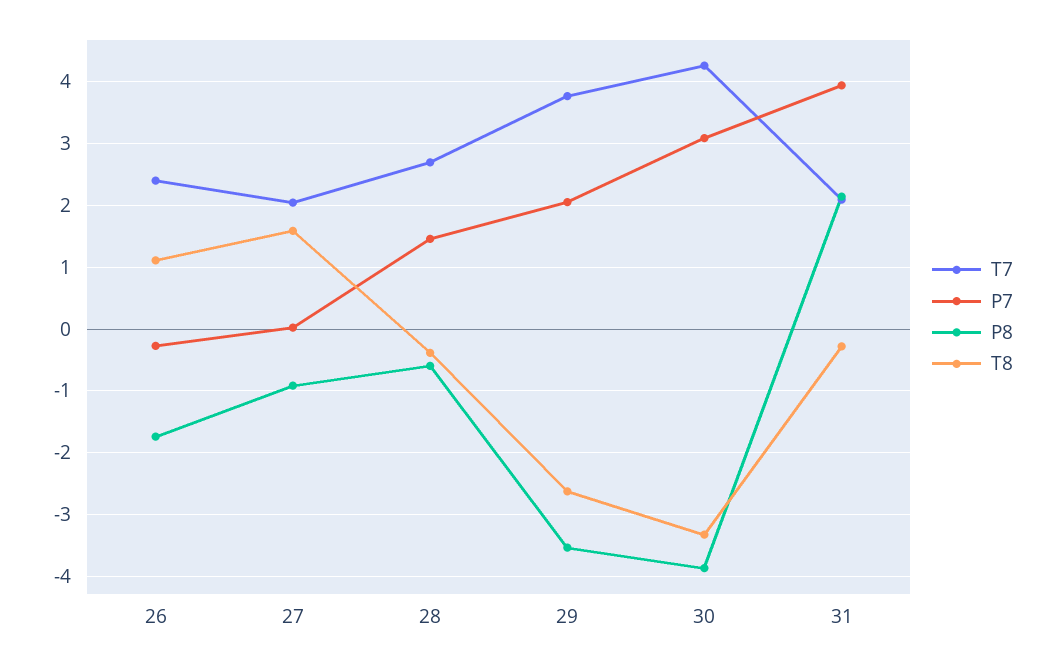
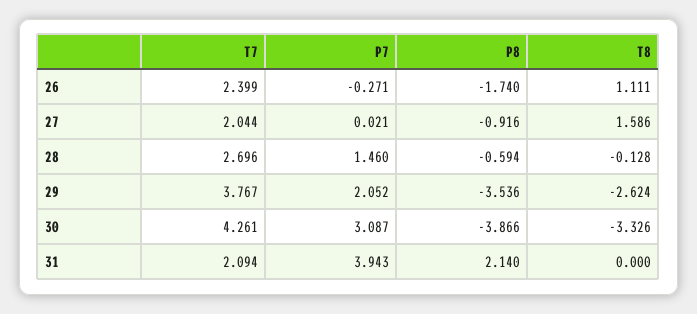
T8, 28: -0.4 -> -0.128
T8, 31: -0.3 -> 0

